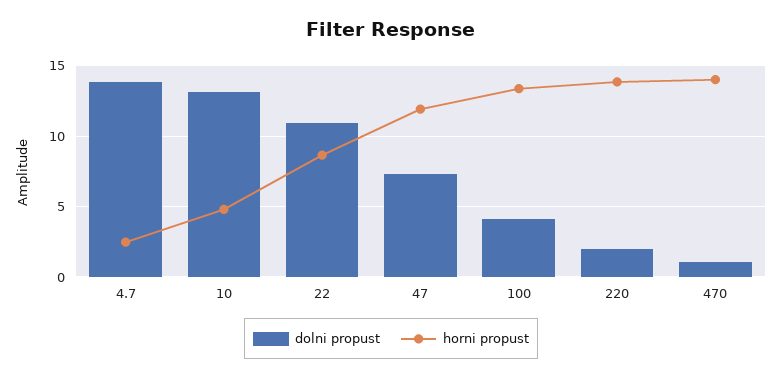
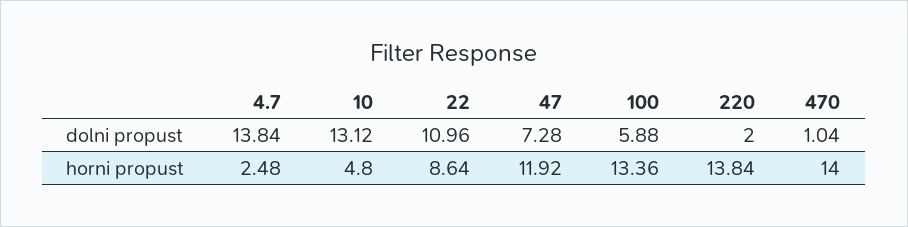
dolni propust, 100: 4 -> 5.88

